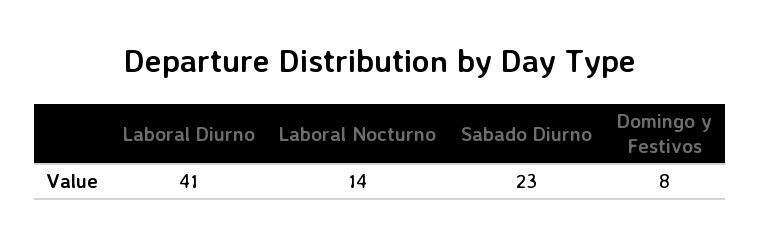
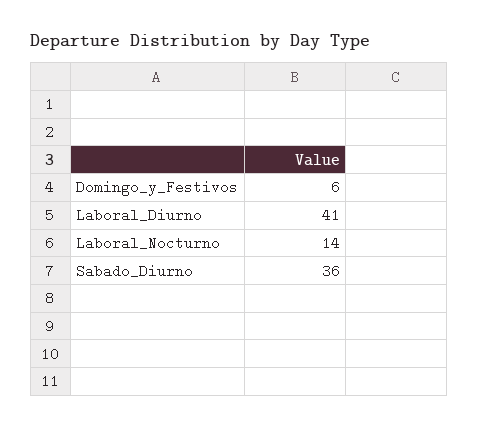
Sabado Diurno: 23 -> 36
Domingo y Festivos: 8 -> 6

